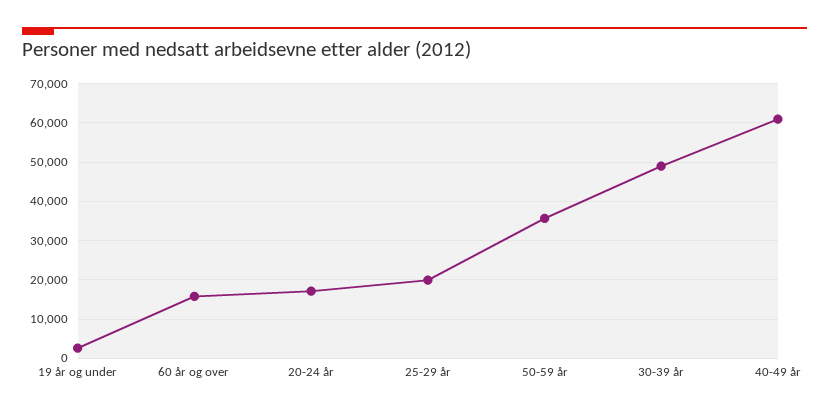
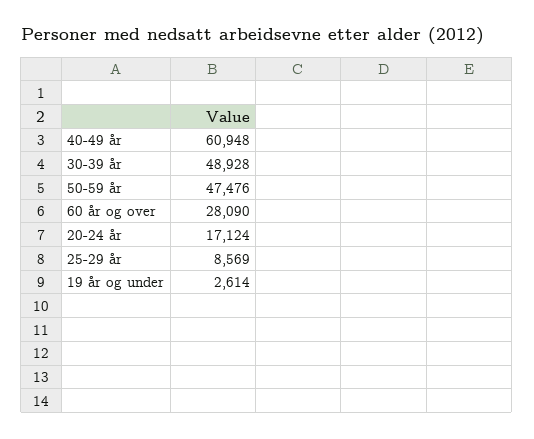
60 år og over: 16000 -> 28090
25-29 år: 20000 -> 8569
50-59 år: 36000 -> 47476

